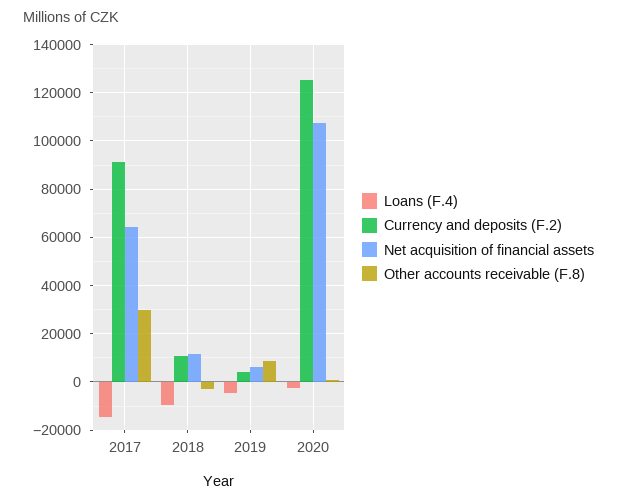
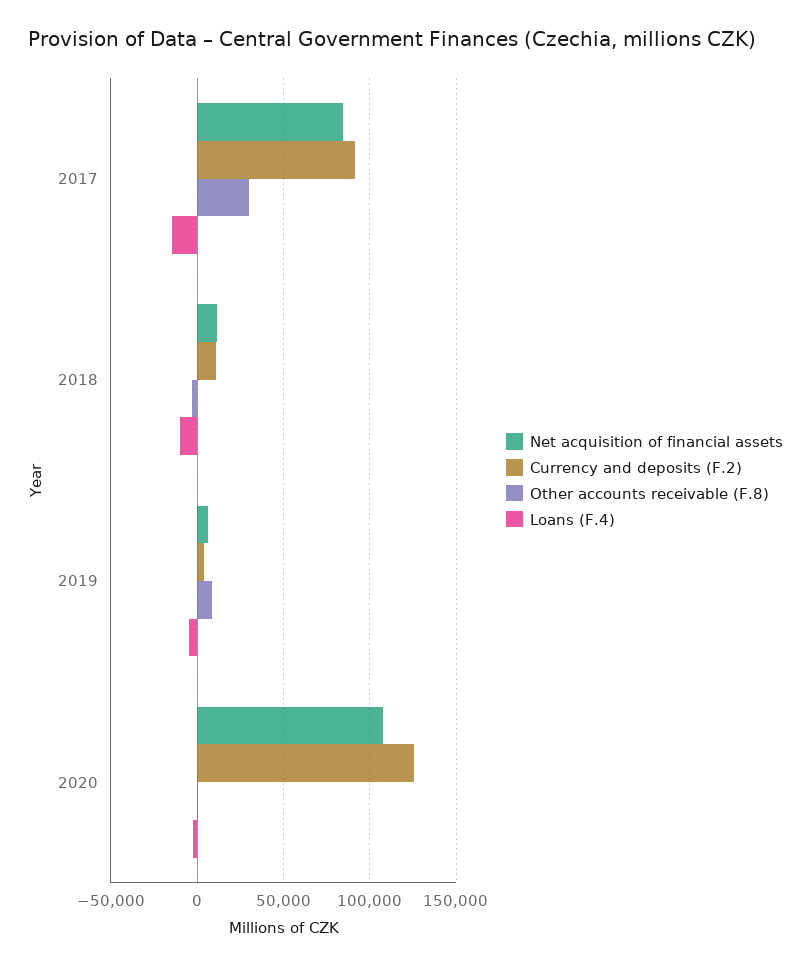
Net acquisition of financial assets, 2017: 65000 -> 85000

